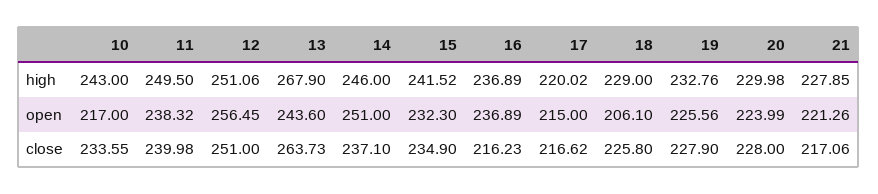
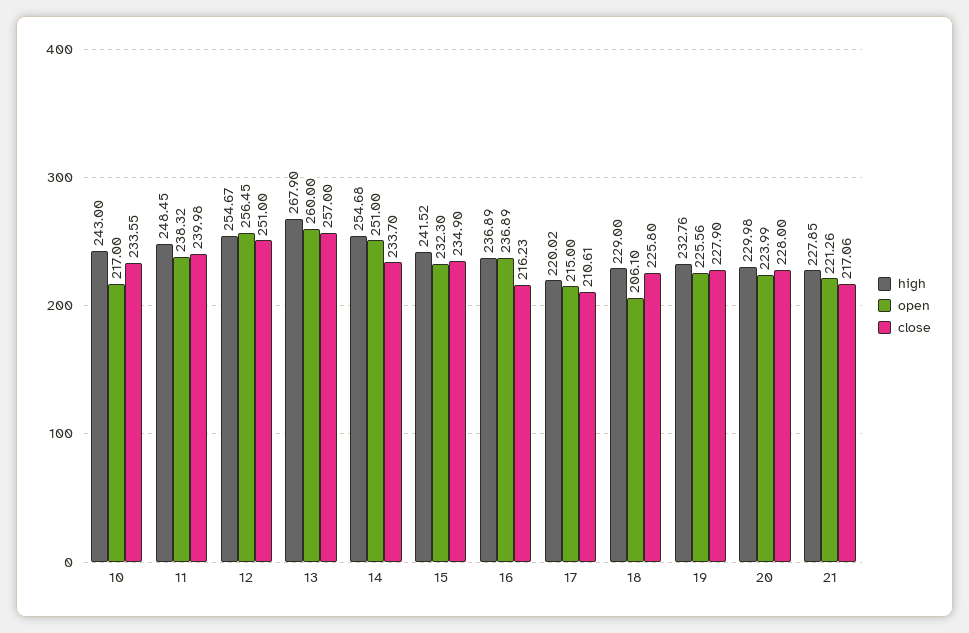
high, 11: 249.5 -> 248.45
high, 12: 251.06 -> 254.67
high, 14: 246 -> 254.68
open, 13: 243.6 -> 260
close, 13: 263.73 -> 257
close, 14: 237.1 -> 233.7
close, 17: 216.62 -> 210.61

